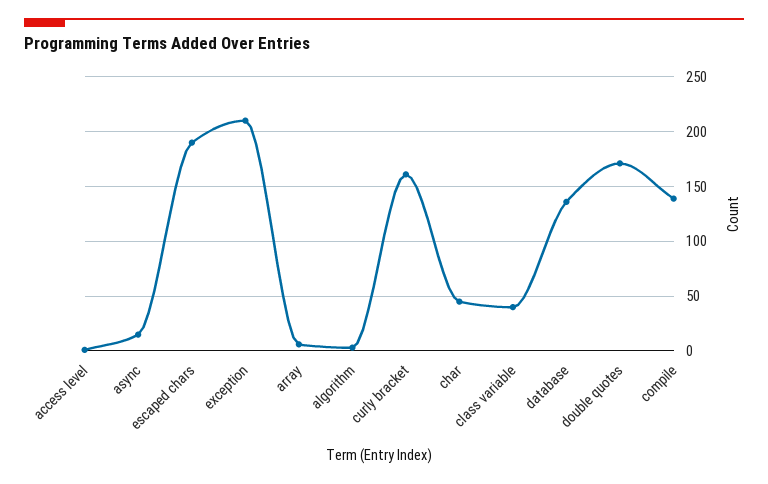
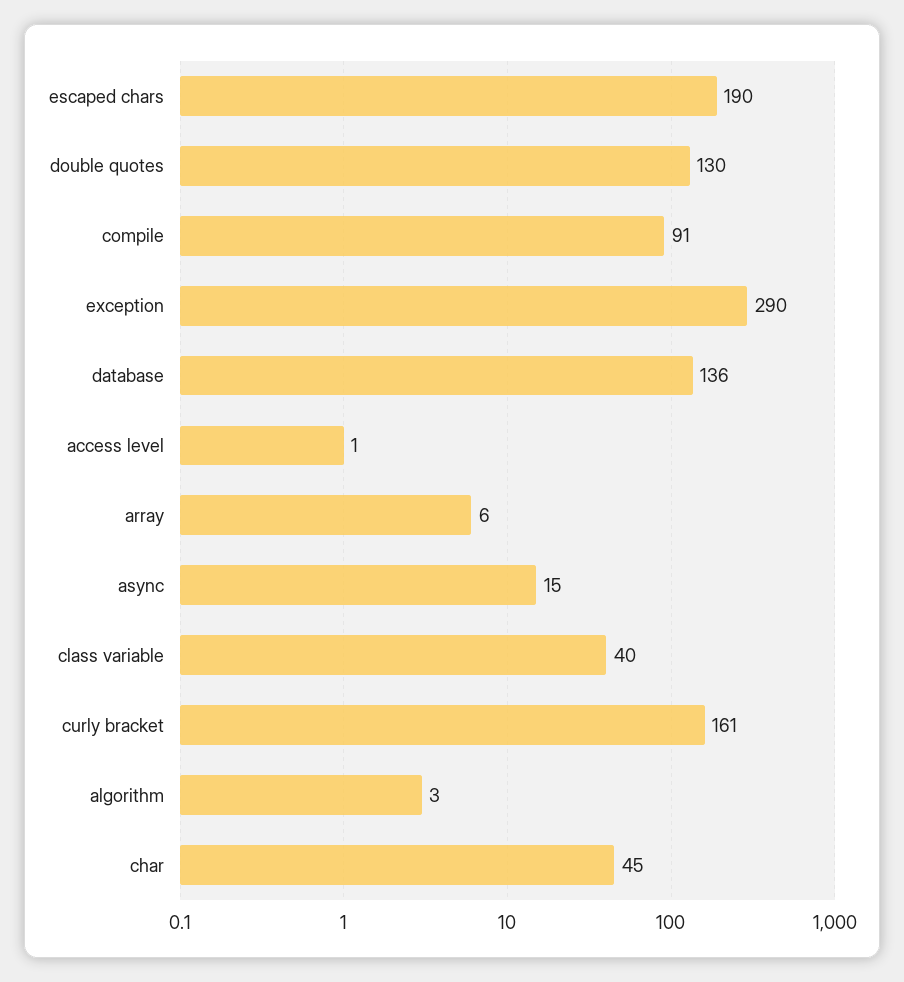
exception: 210 -> 290
double quotes: 170 -> 130
compile: 140 -> 91

